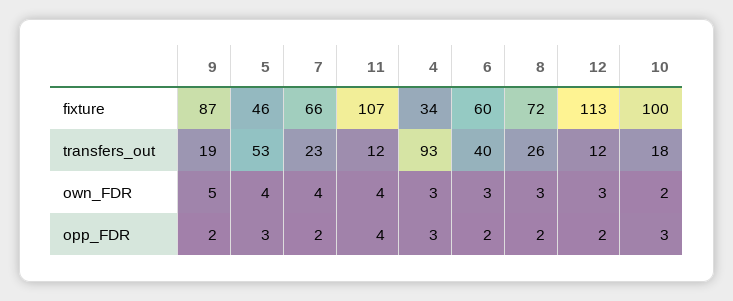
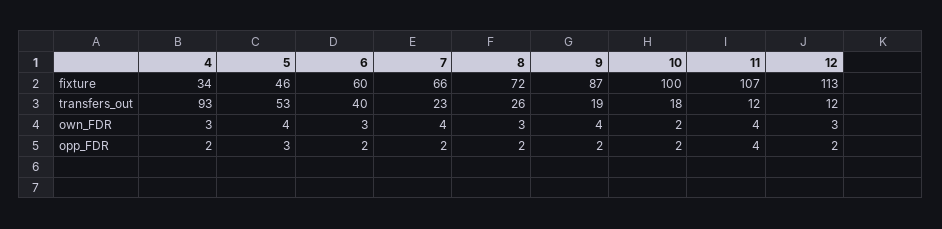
9, own_FDR: 5 -> 4
4, opp_FDR: 3 -> 2
10, opp_FDR: 3 -> 2

